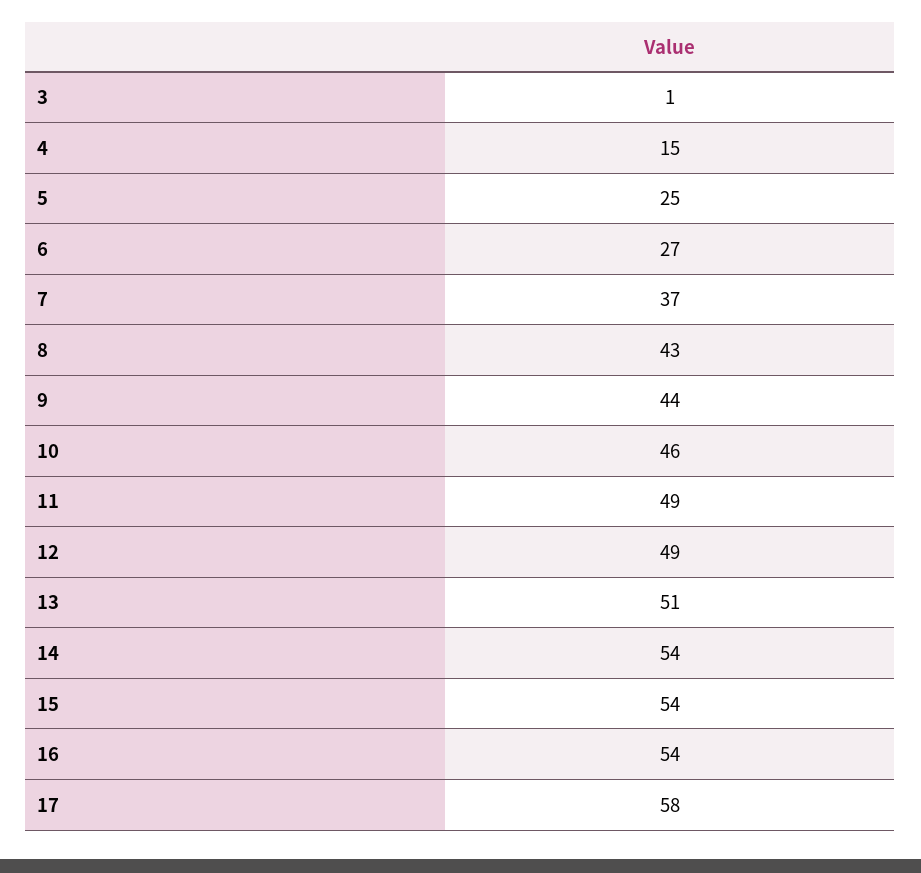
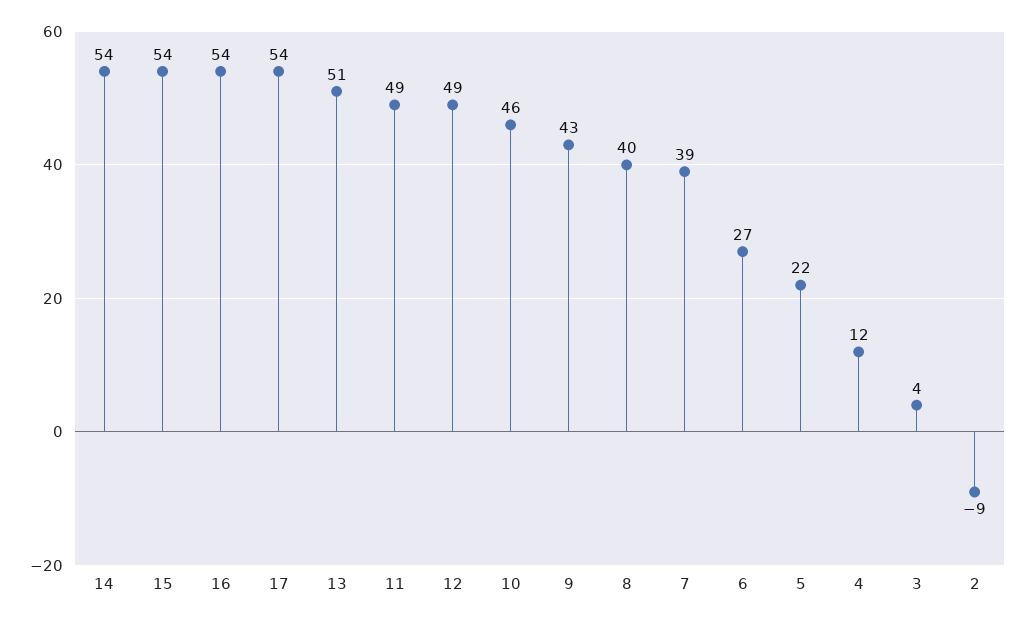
3: 1 -> 4
4: 15 -> 12
5: 25 -> 22
7: 37 -> 39
8: 43 -> 40
9: 44 -> 43
17: 58 -> 54
2: none -> -9

